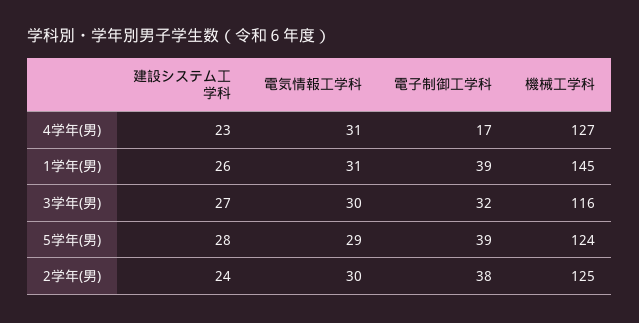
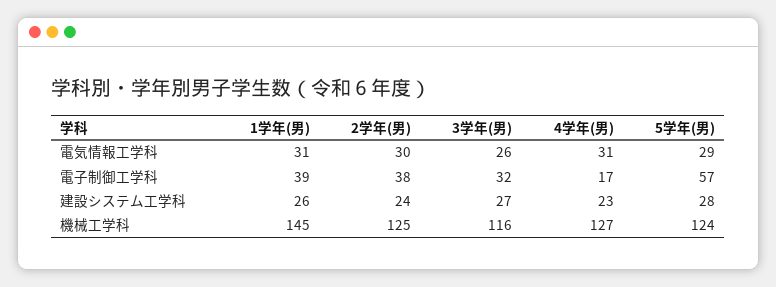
電気情報工学科, 3学年(男): 30 -> 26
電子制御工学科, 5学年(男): 39 -> 57

